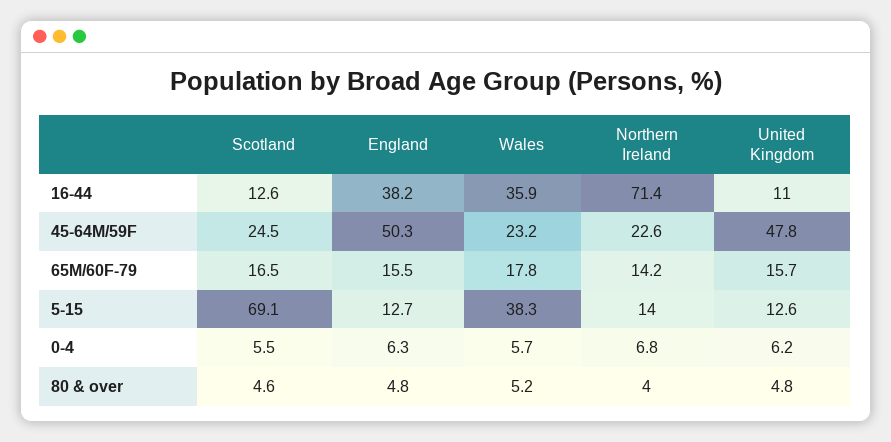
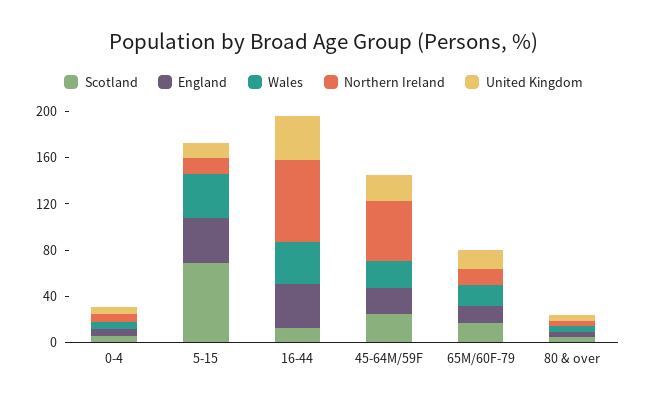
United Kingdom, 16-44: 11 -> 40
England, 45-64M/59F: 50.3 -> 20
Northern Ireland, 45-64M/59F: 22.6 -> 50
United Kingdom, 45-64M/59F: 47.8 -> 20
England, 5-15: 12.7 -> 40

